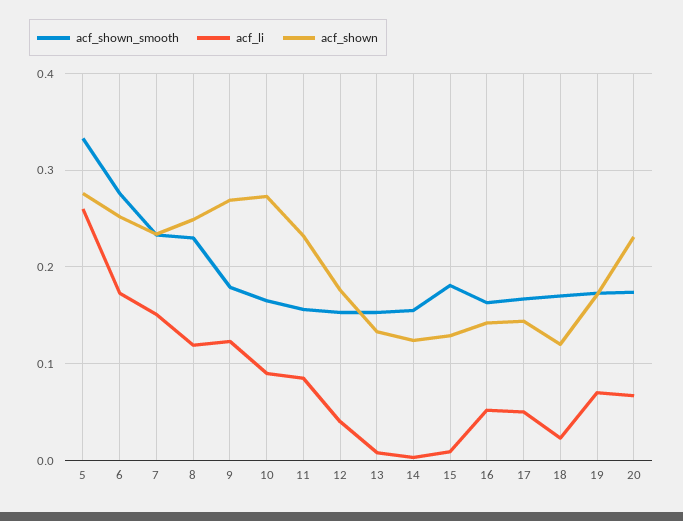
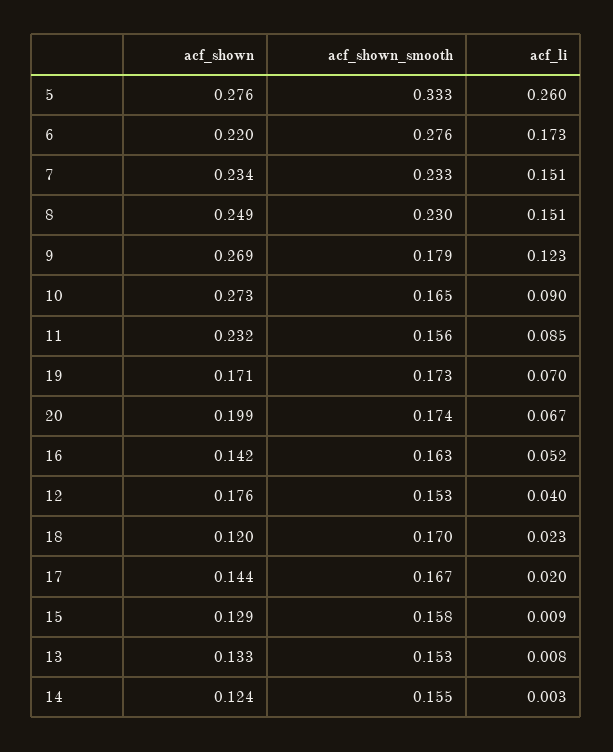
acf_shown, 6: 0.25 -> 0.22
acf_li, 8: 0.12 -> 0.151
acf_shown_smooth, 15: 0.18 -> 0.158
acf_li, 17: 0.05 -> 0.02
acf_shown, 20: 0.23 -> 0.199

